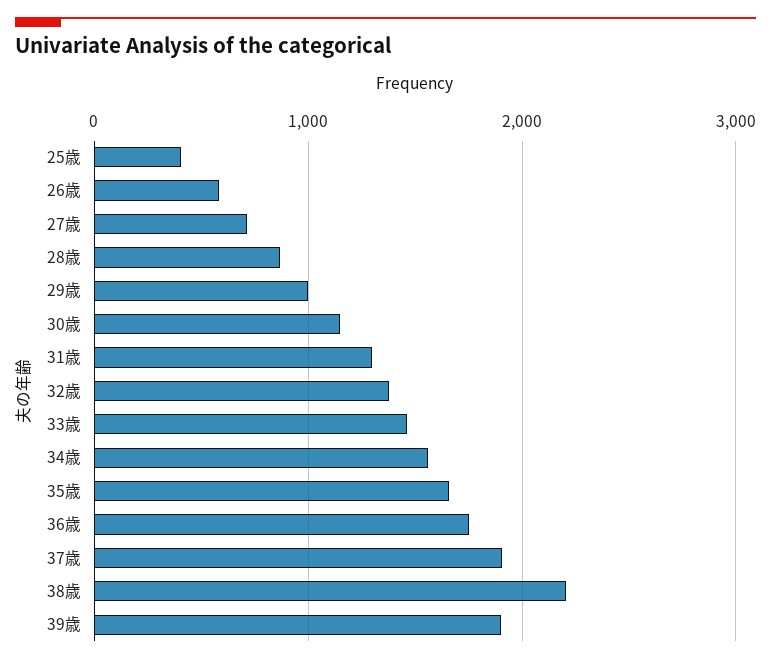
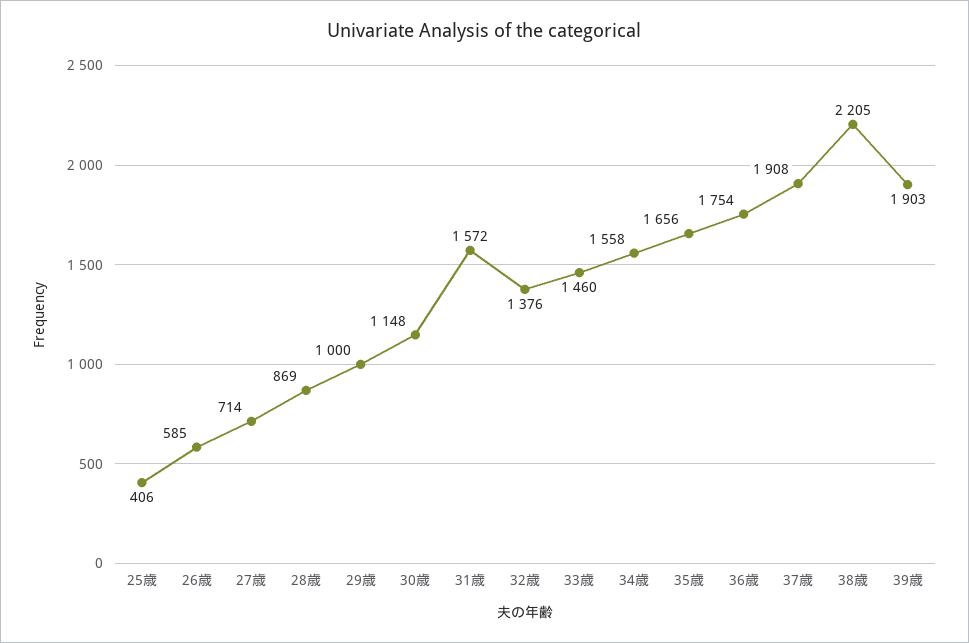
31歳: 1300 -> 1572

